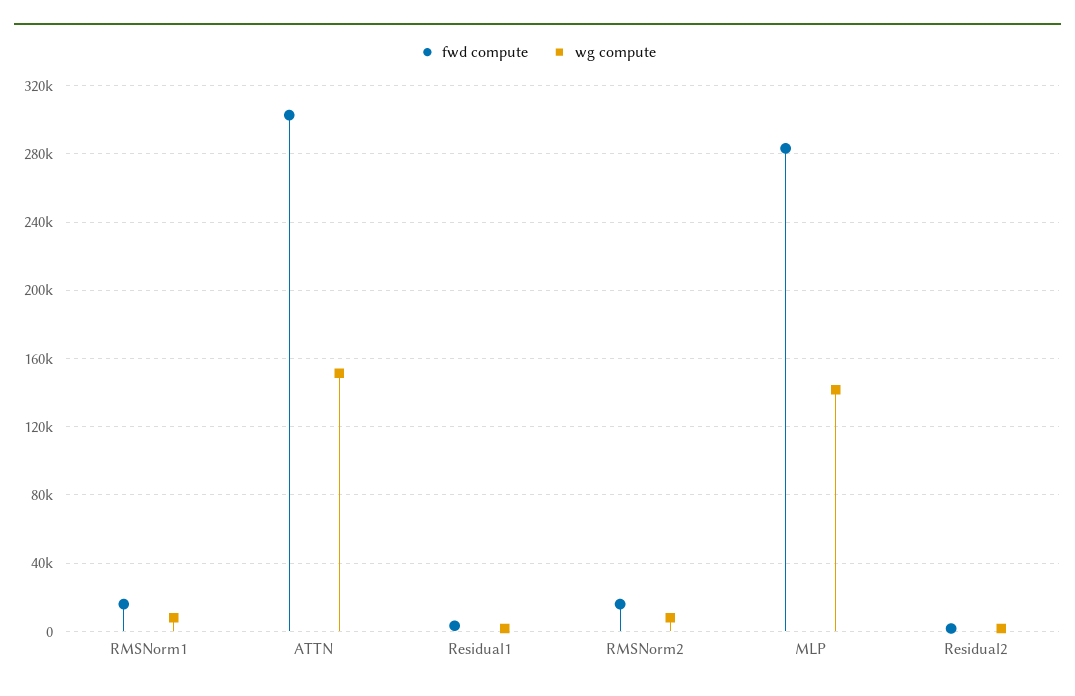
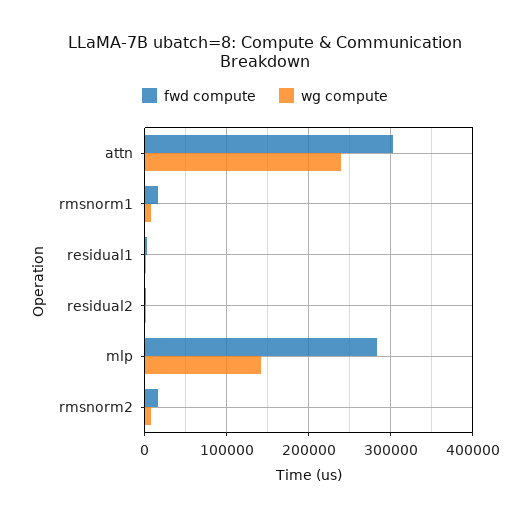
wg compute, ATTN: 150000 -> 240000

